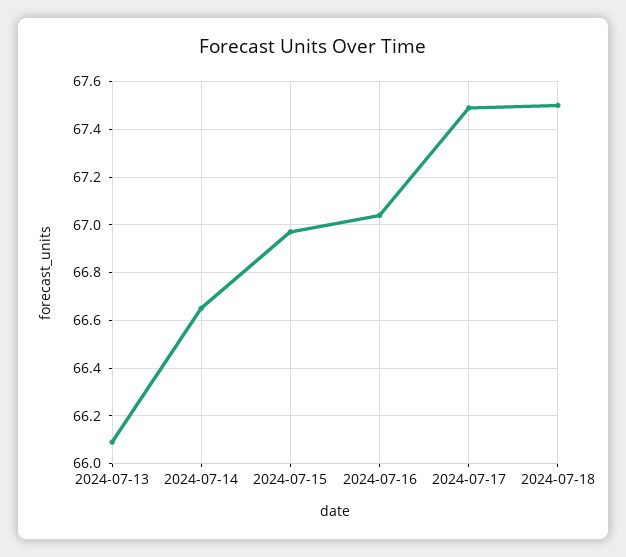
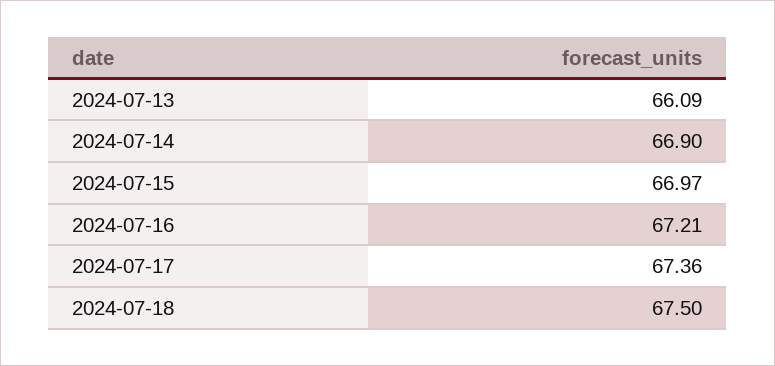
2024-07-14: 66.65 -> 66.9
2024-07-16: 67.05 -> 67.21
2024-07-17: 67.5 -> 67.36

